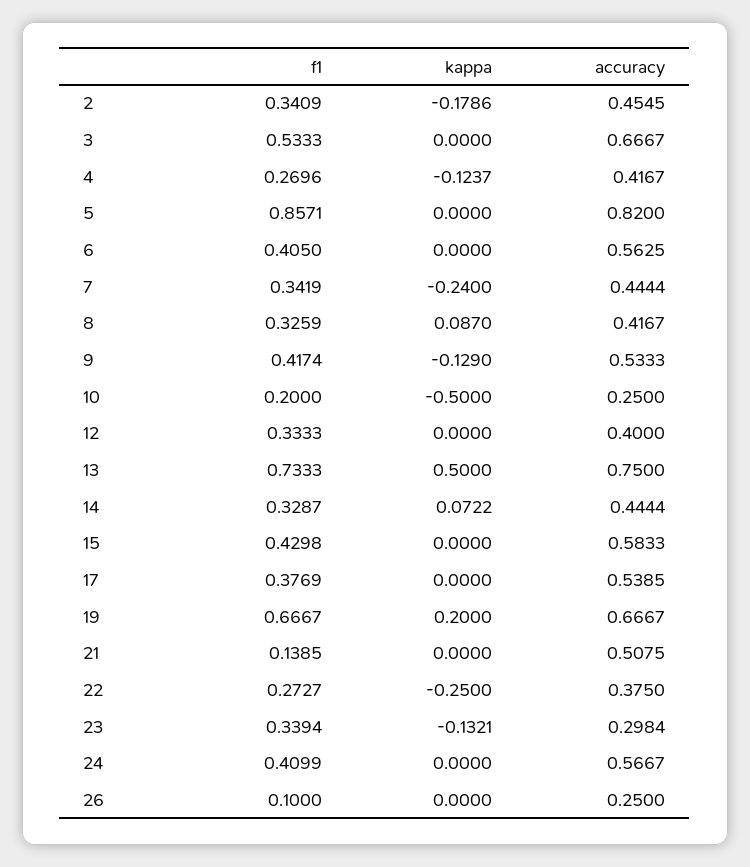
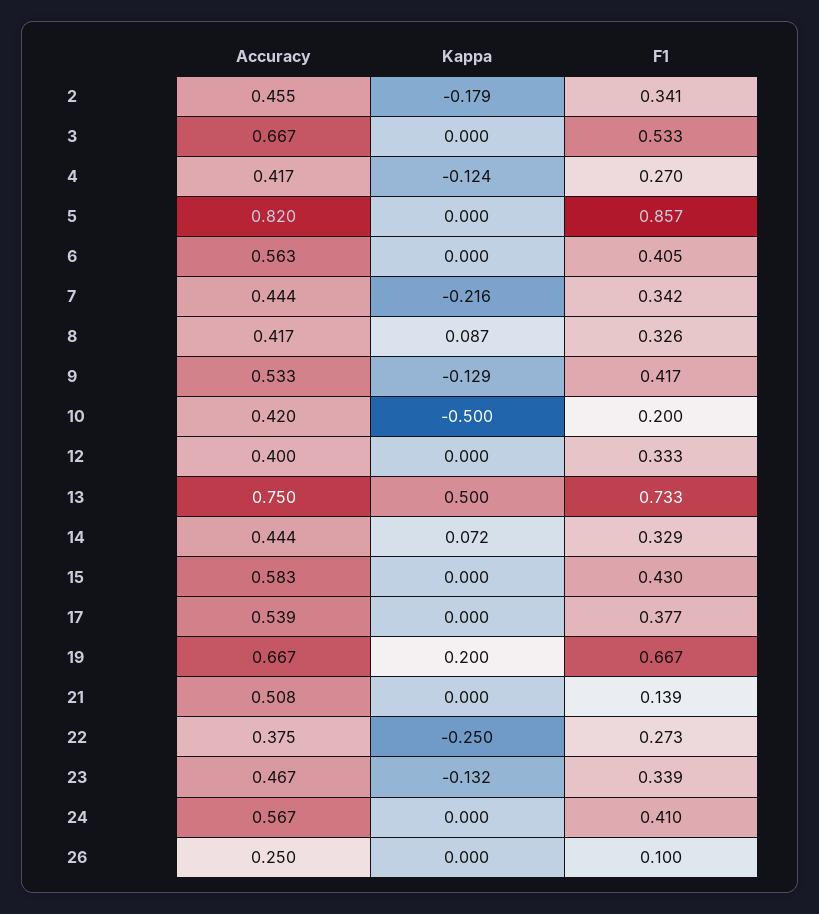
kappa, 7: -0.24 -> -0.216
accuracy, 10: 0.25 -> 0.42
accuracy, 23: 0.2984 -> 0.467

